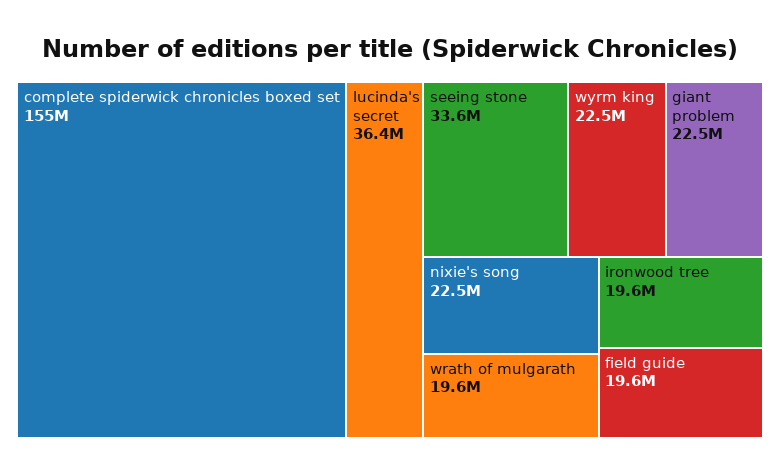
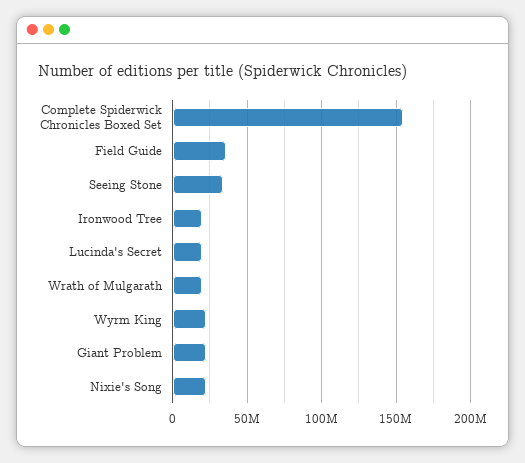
lucinda's secret: 36400000 -> 20000000
field guide: 19600000 -> 35000000

